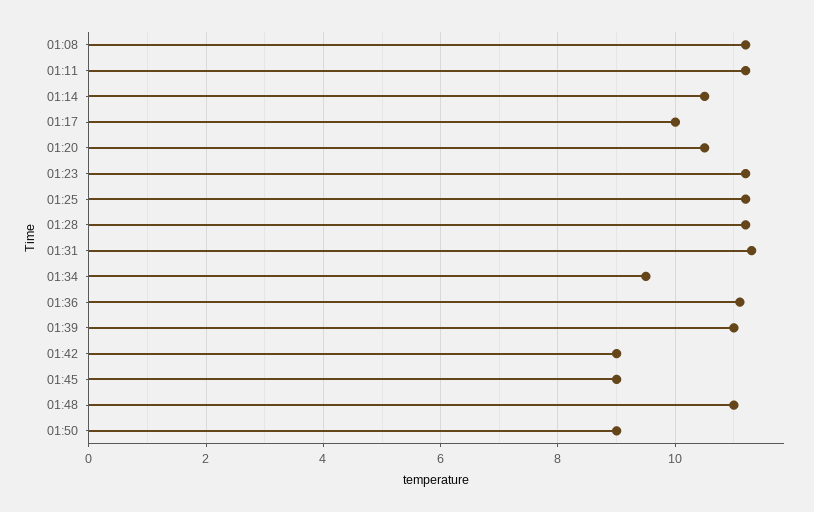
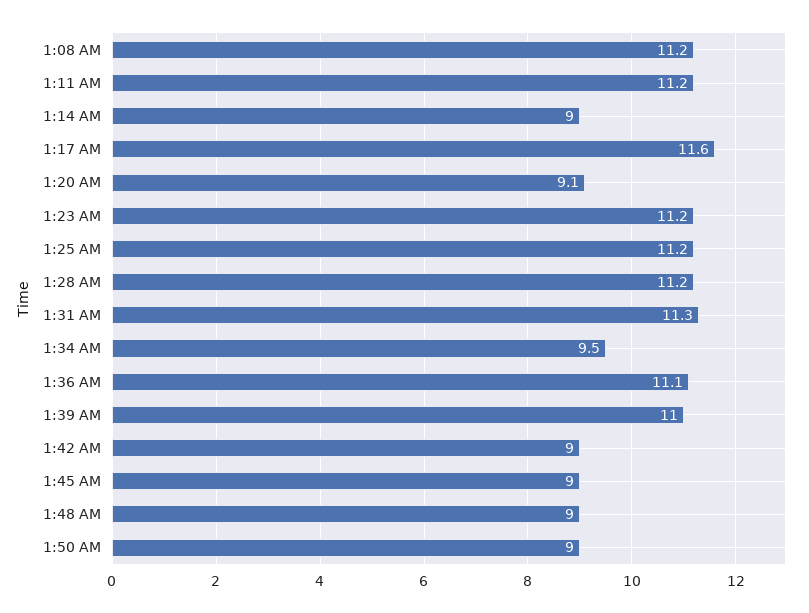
01:14: 10.5 -> 9
01:17: 10 -> 11.6
01:20: 10.5 -> 9.1
01:48: 11 -> 9

